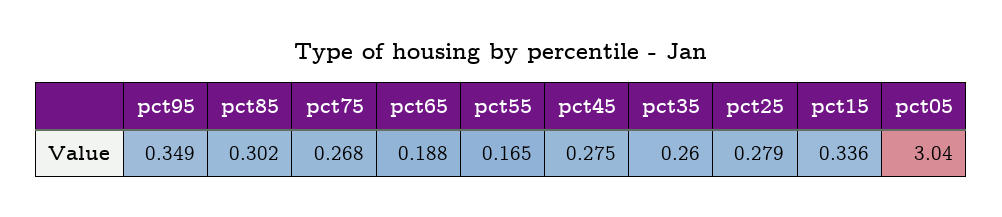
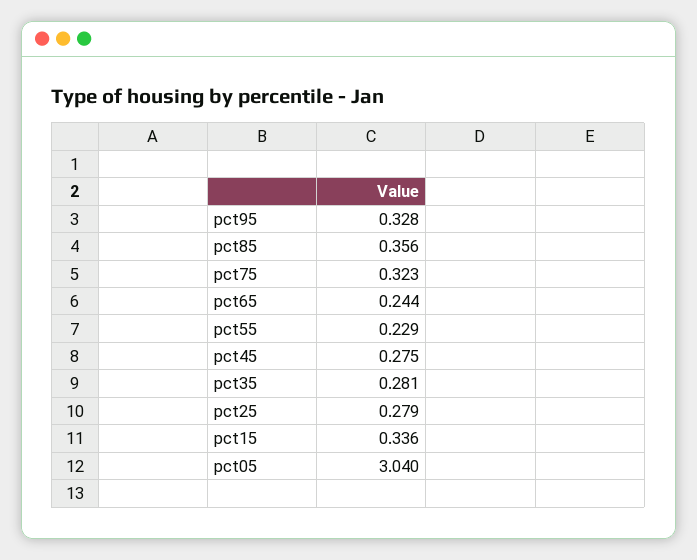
pct95: 0.349 -> 0.328
pct85: 0.302 -> 0.356
pct75: 0.268 -> 0.323
pct65: 0.188 -> 0.244
pct55: 0.165 -> 0.229
pct35: 0.26 -> 0.281

